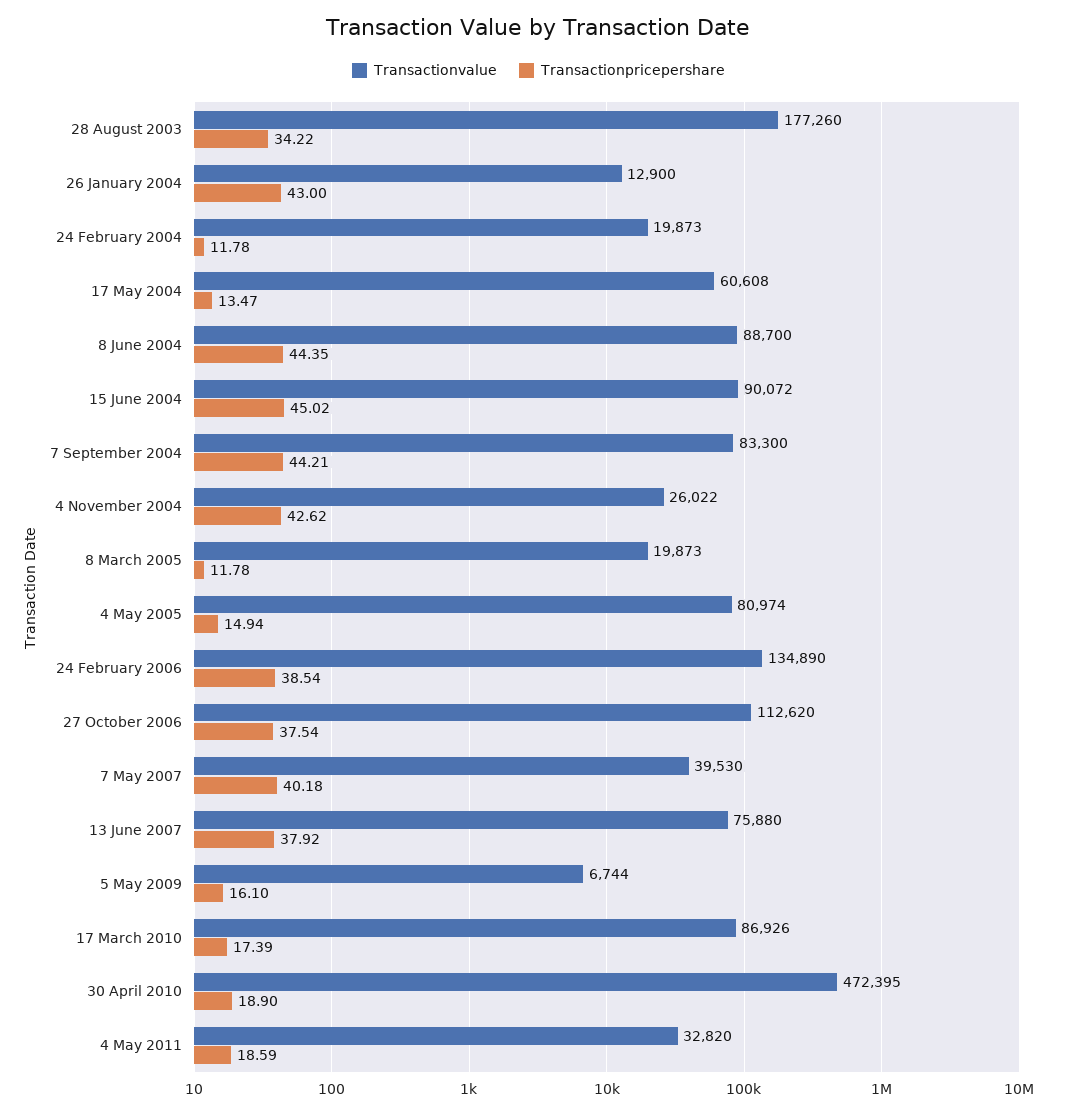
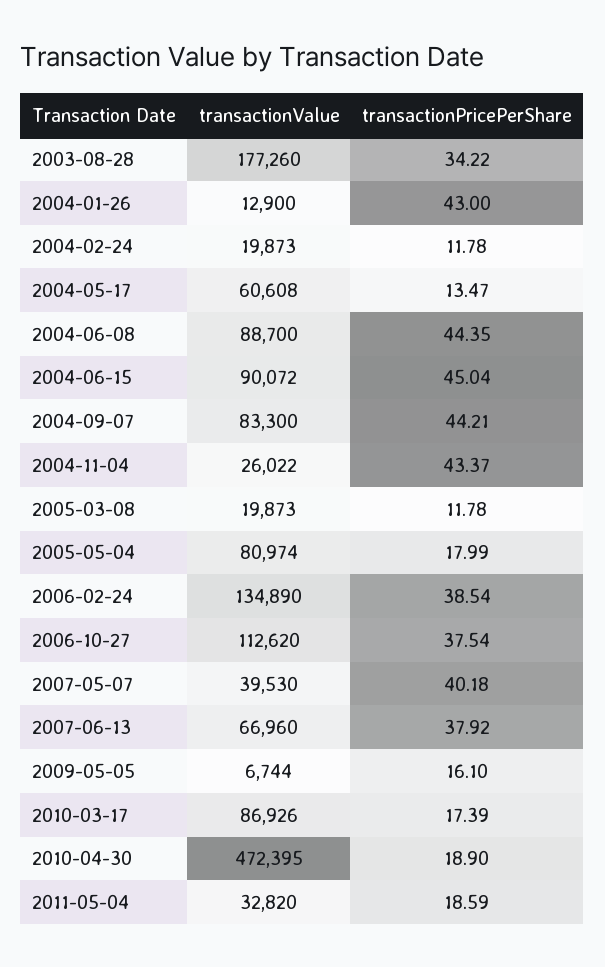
Transactionpricepershare, 15 June 2004: 45.02 -> 45.04
Transactionpricepershare, 4 November 2004: 42.62 -> 43.37
Transactionpricepershare, 4 May 2005: 14.94 -> 17.99
Transactionvalue, 13 June 2007: 75880 -> 66960

